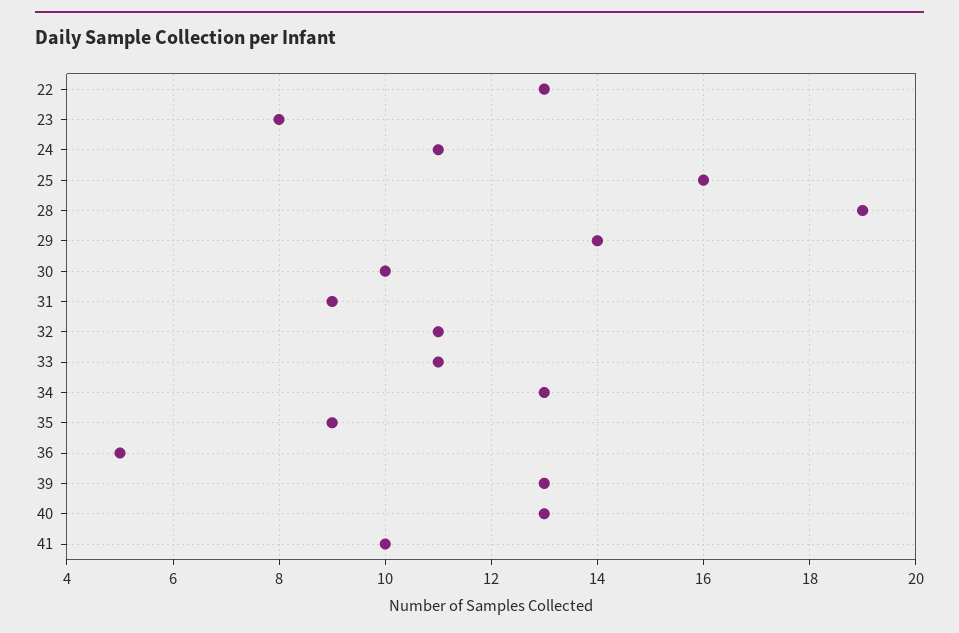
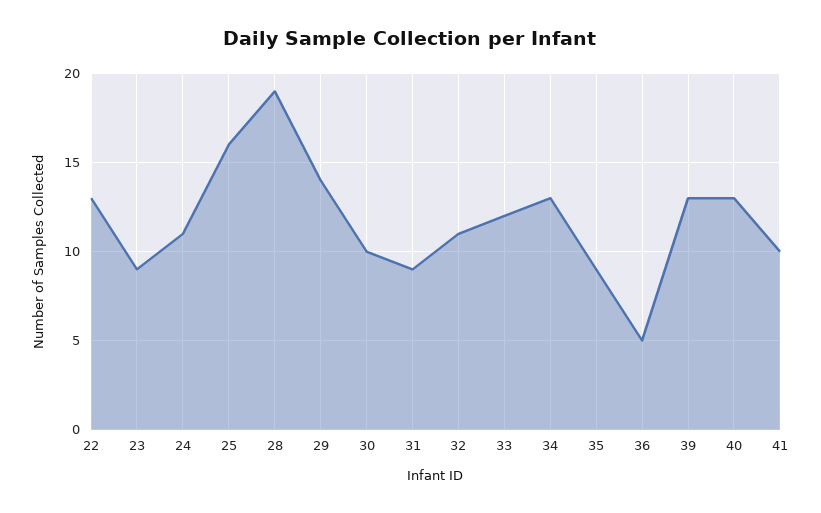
23: 8 -> 9
33: 11 -> 12

